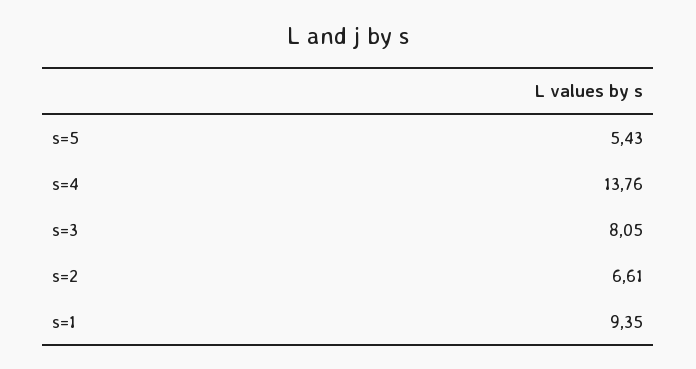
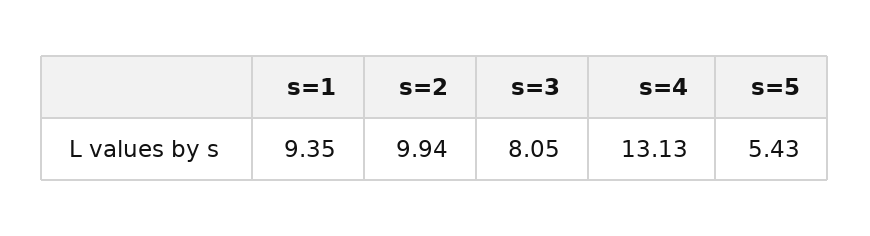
s=4: 13.76 -> 13.13
s=2: 6.61 -> 9.94

